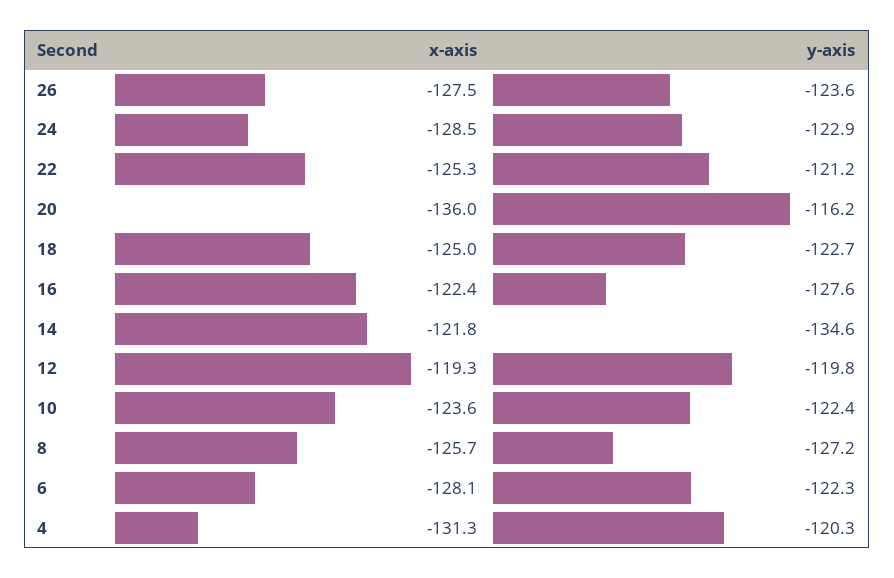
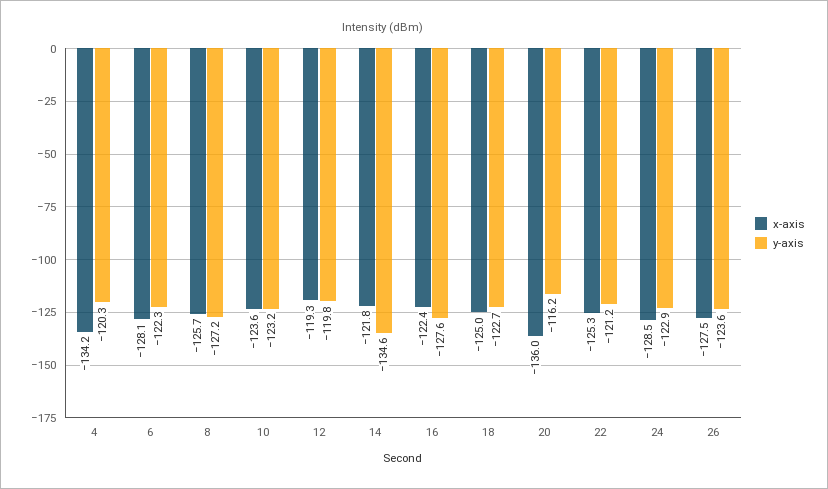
y-axis, 10: -122.4 -> -123.2
x-axis, 4: -131.3 -> -134.2

